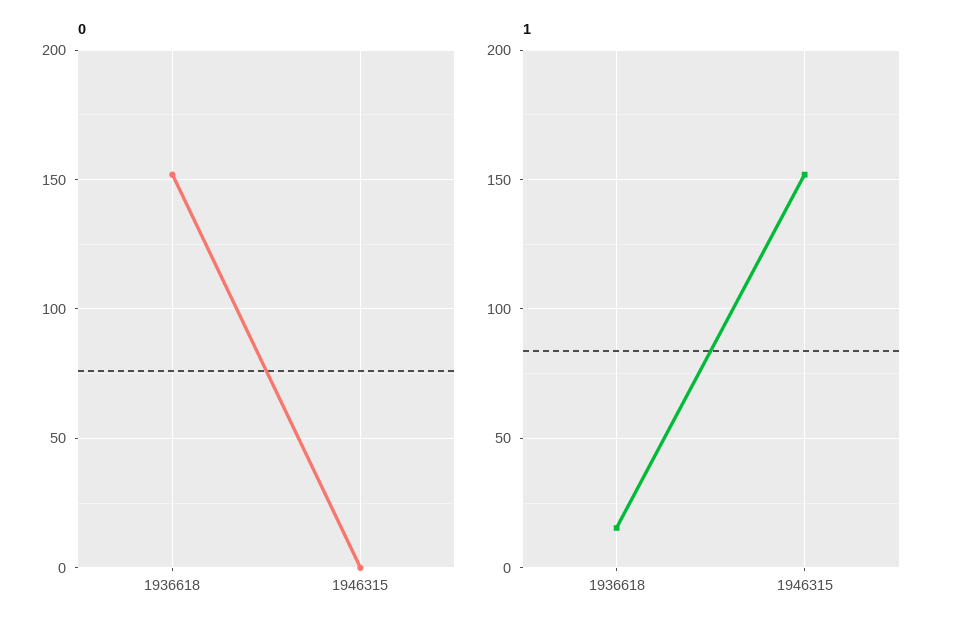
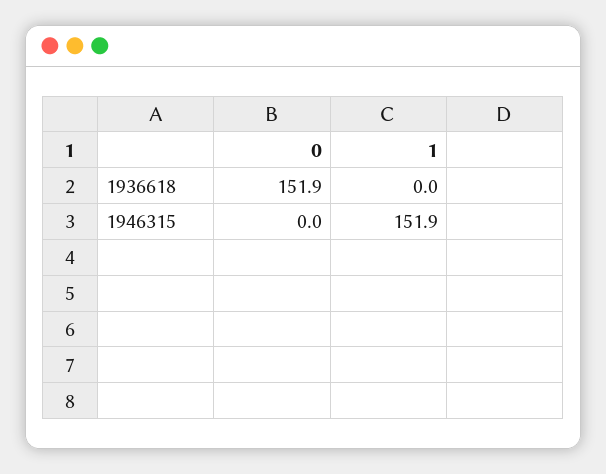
1, 1936618: 15 -> 0

